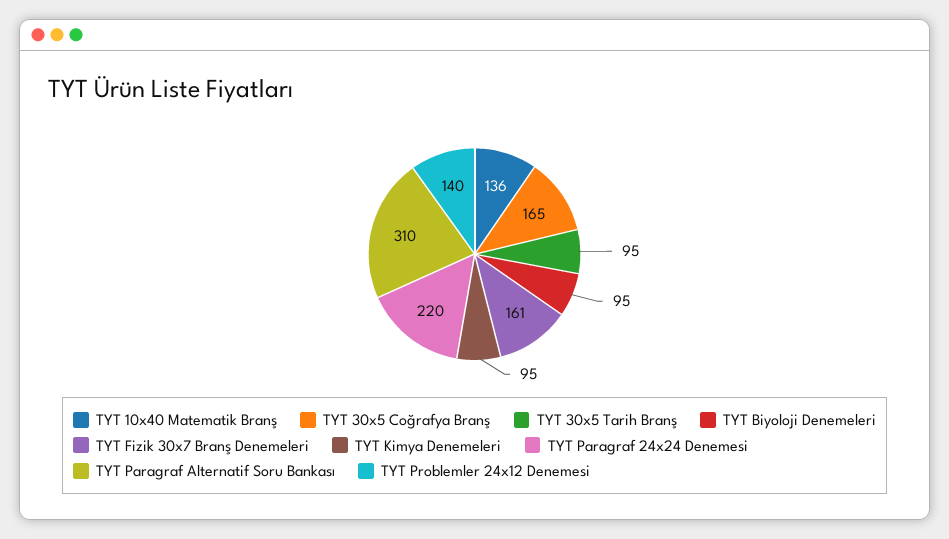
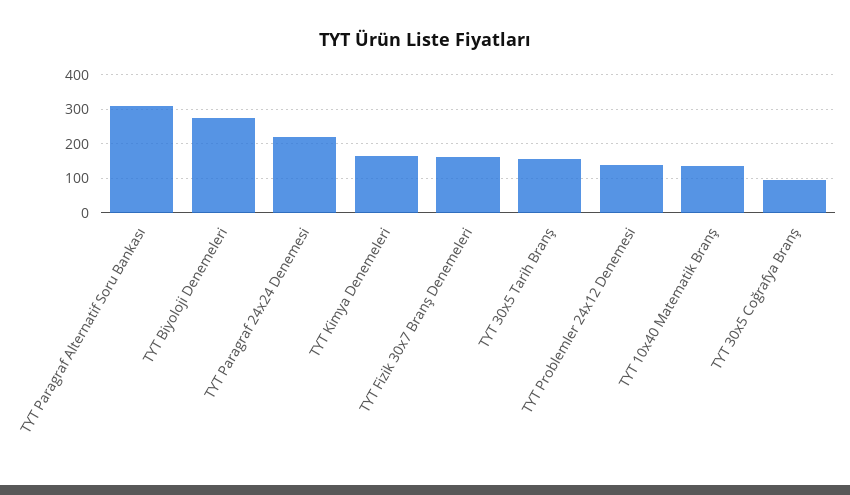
TYT 30x5 Coğrafya Branş: 165 -> 100
TYT 30x5 Tarih Branş: 95 -> 160
TYT Biyoloji Denemeleri: 95 -> 280
TYT Kimya Denemeleri: 95 -> 160

